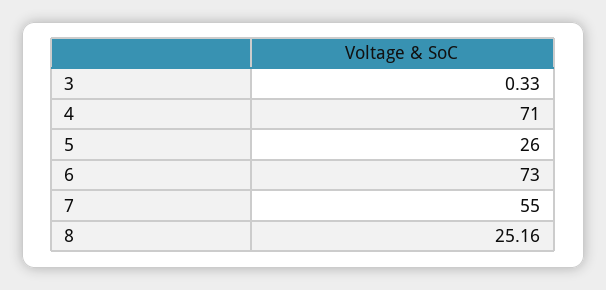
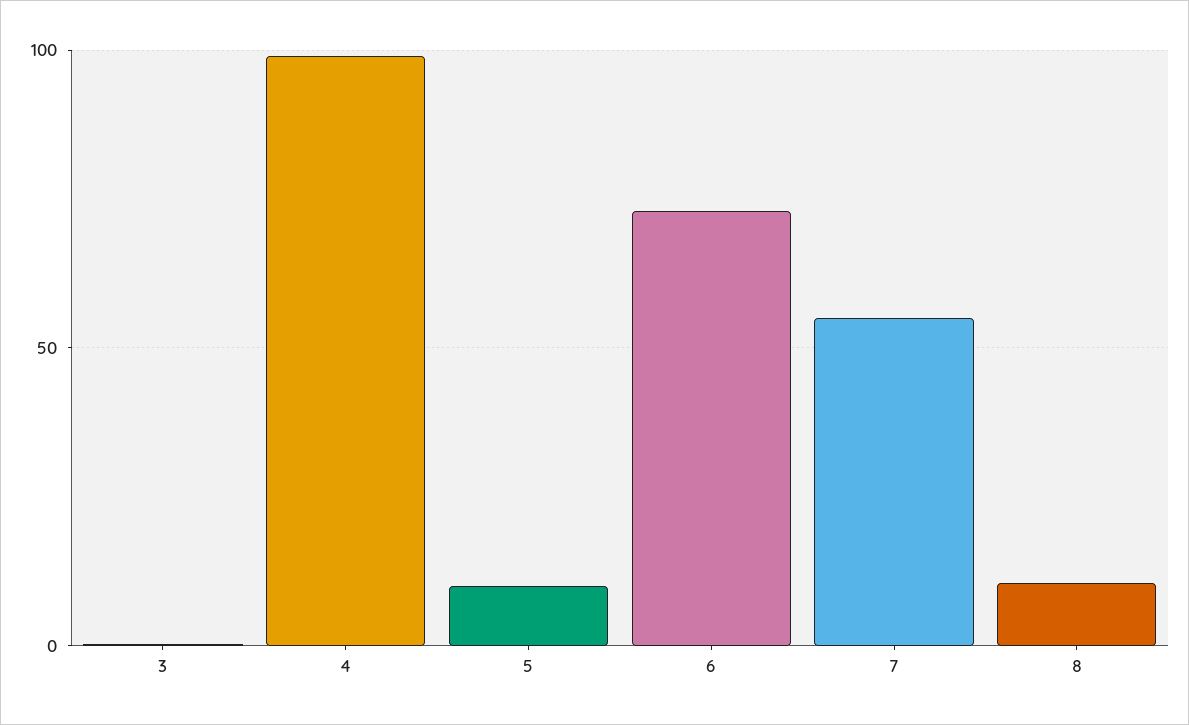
4: 71 -> 100
5: 26 -> 10
8: 25.16 -> 10

